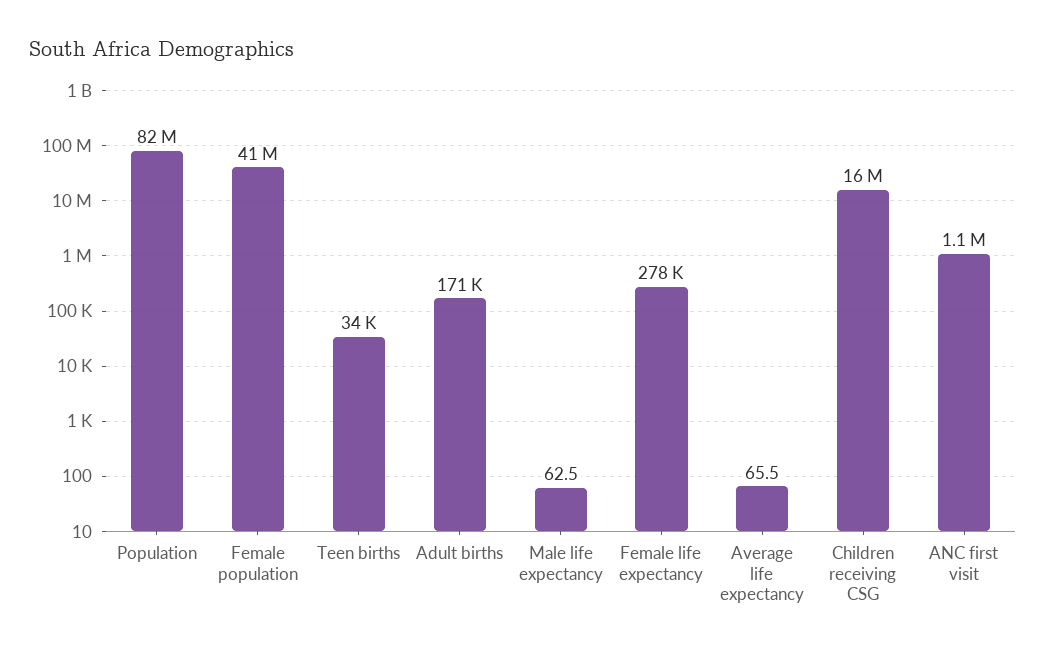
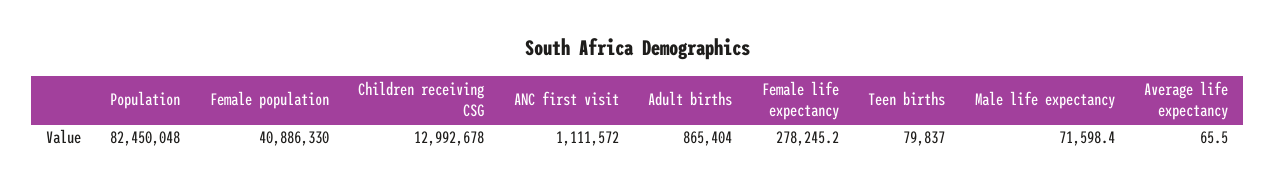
Teen births: 34000 -> 79837
Adult births: 171000 -> 865404
Male life expectancy: 62.5 -> 71598.4
Children receiving CSG: 16000000 -> 12992678

